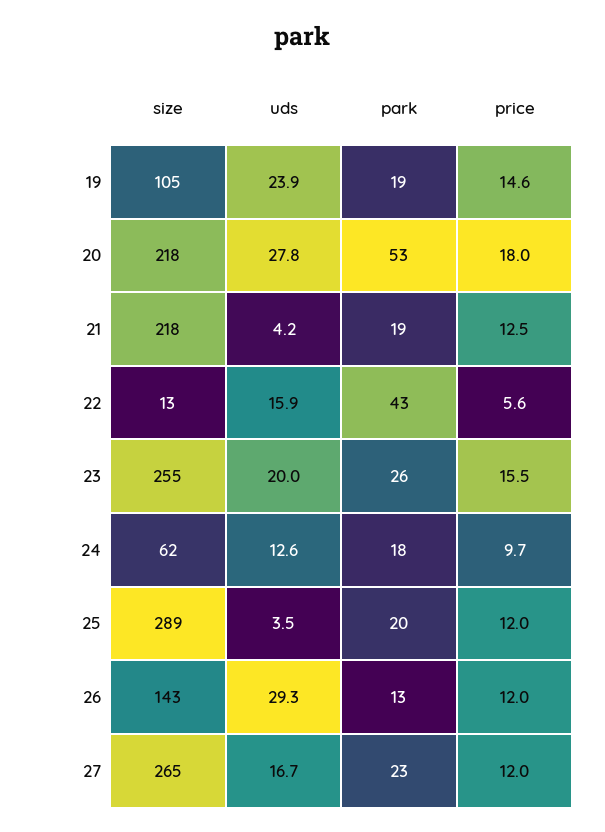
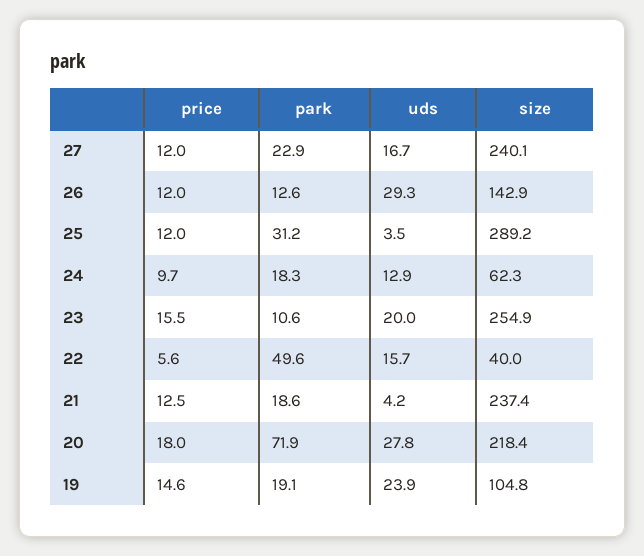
park, 20: 53 -> 71.9
size, 21: 218 -> 237.4
size, 22: 13 -> 40
uds, 22: 15.9 -> 15.7
park, 22: 43 -> 49.6
park, 23: 26 -> 10.6
uds, 24: 12.6 -> 12.9
park, 25: 20 -> 31.2
size, 27: 265 -> 240.1

